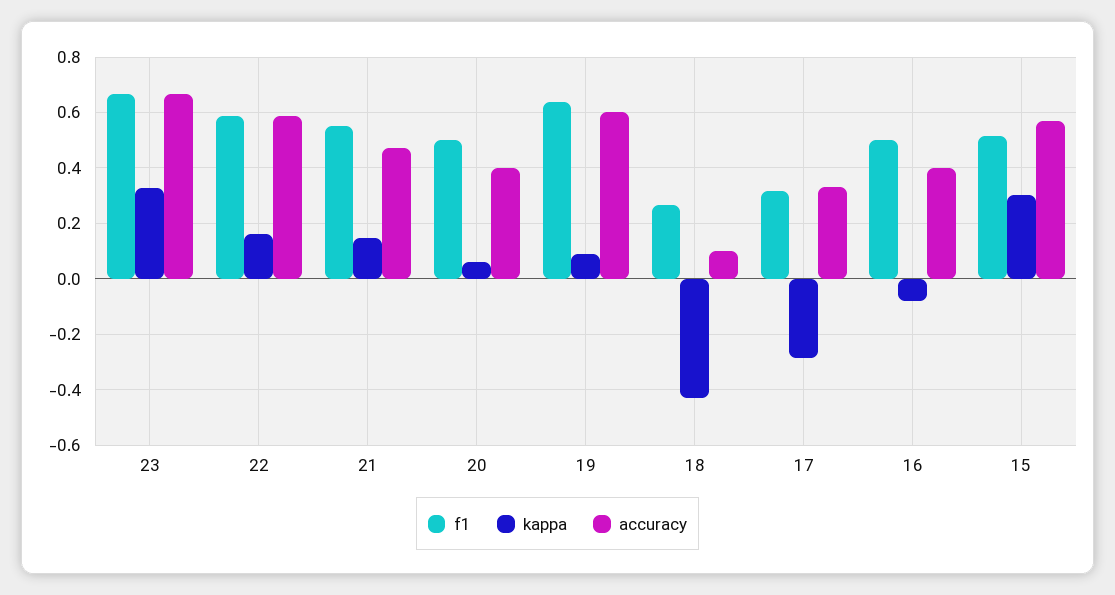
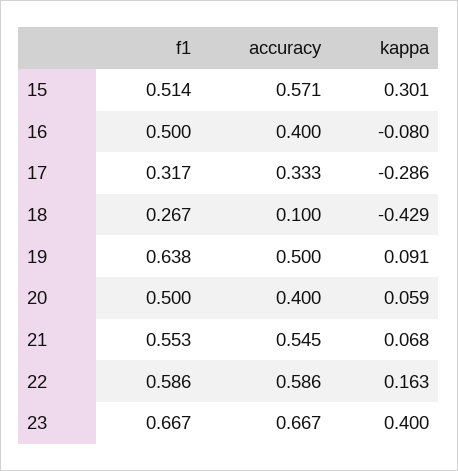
kappa, 23: 0.325 -> 0.4
kappa, 21: 0.15 -> 0.068
accuracy, 21: 0.475 -> 0.545
accuracy, 19: 0.6 -> 0.5

